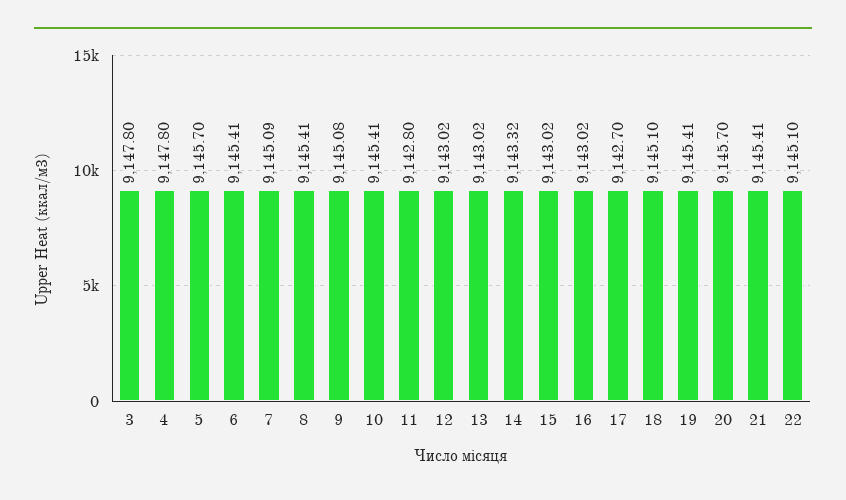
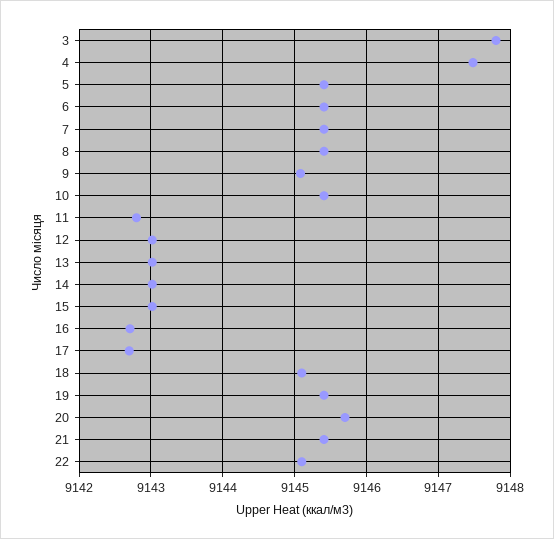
4: 9147.8 -> 9147.5
5: 9145.7 -> 9145.4
7: 9145.09 -> 9145.4
14: 9143.32 -> 9143
16: 9143.02 -> 9142.7

